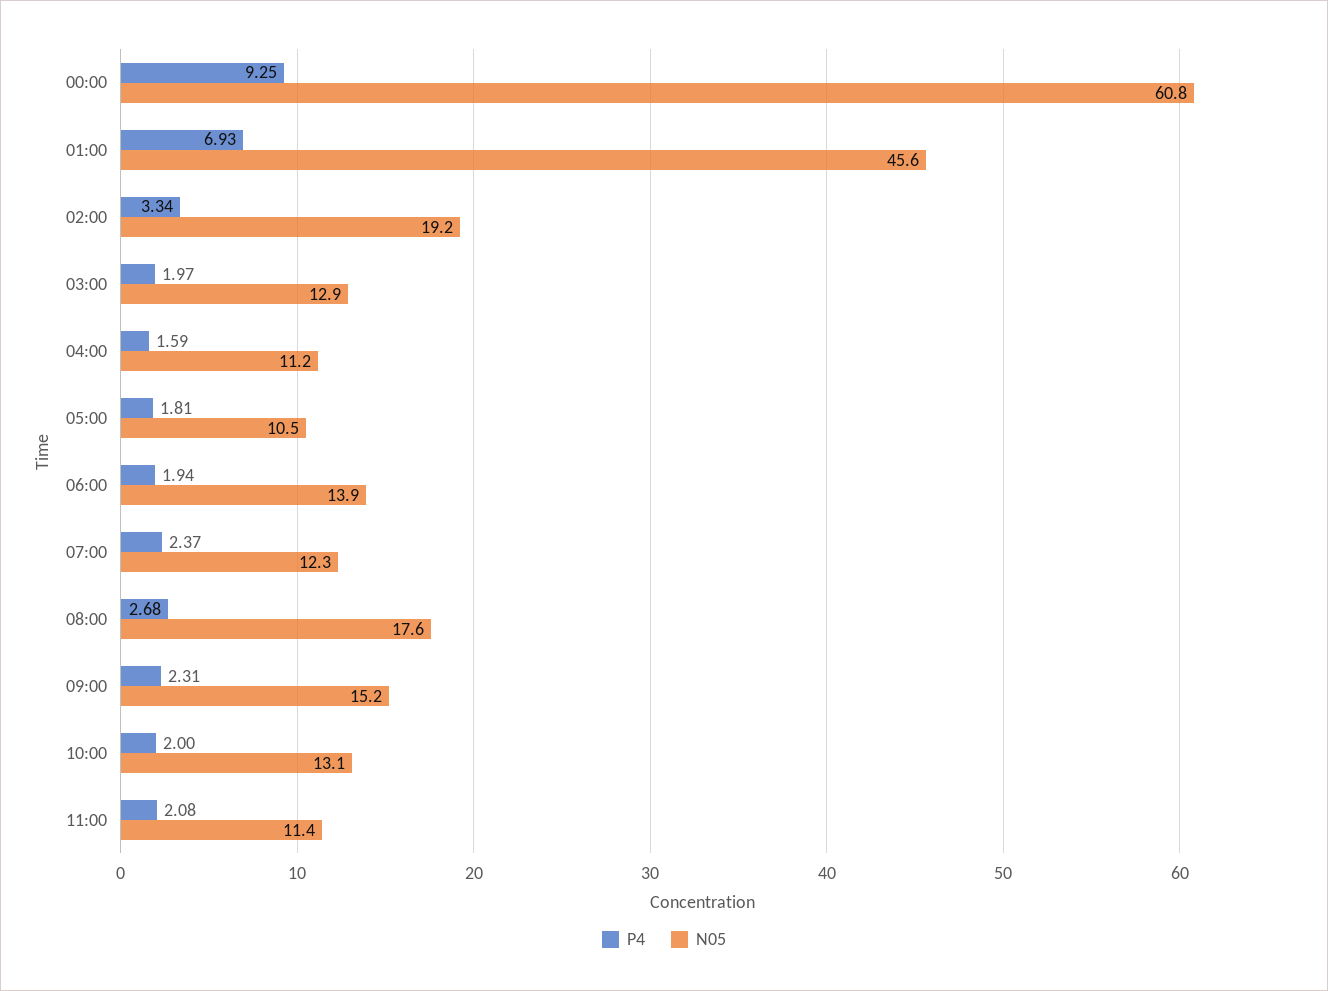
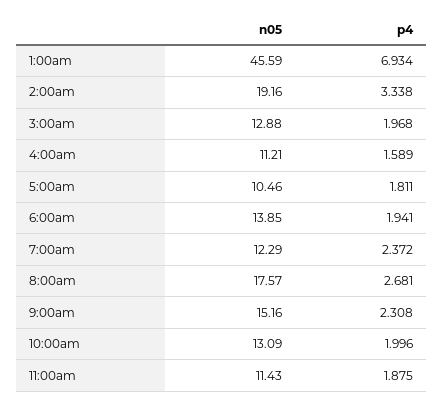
P4, 00:00: 9.25 -> none
N05, 00:00: 60.8 -> none
P4, 11:00: 2.08 -> 1.875

